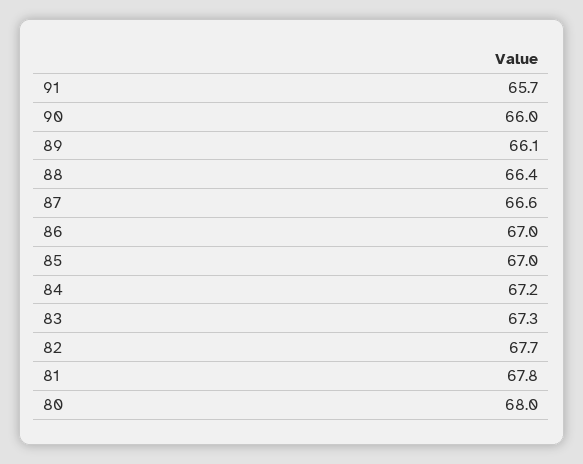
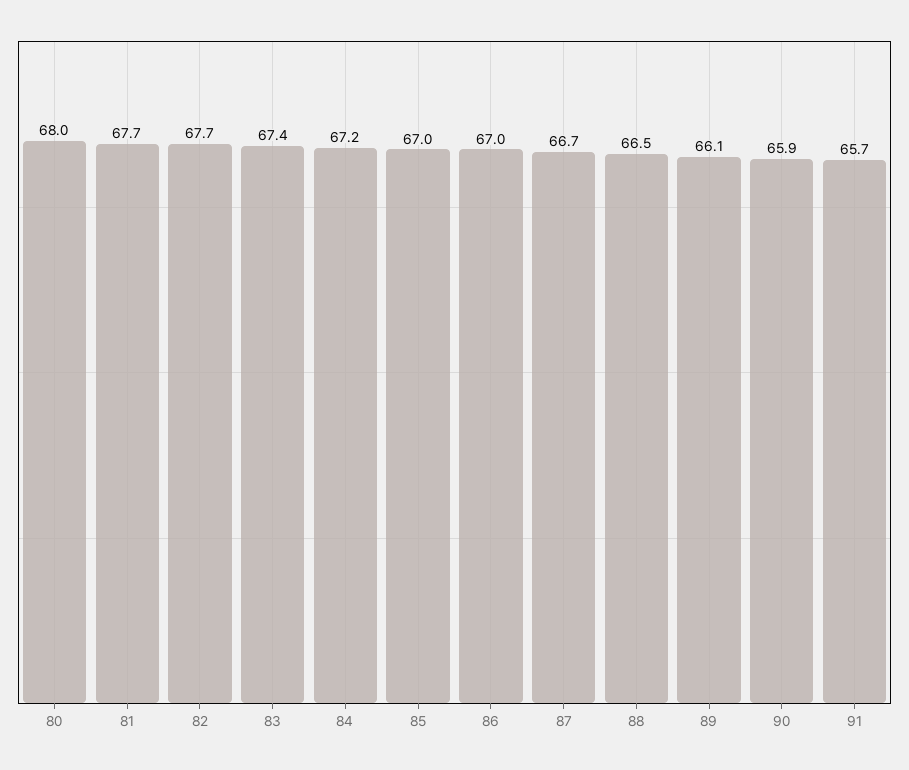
90: 66 -> 65.9
88: 66.4 -> 66.5
87: 66.6 -> 66.7
83: 67.3 -> 67.4
81: 67.8 -> 67.7

